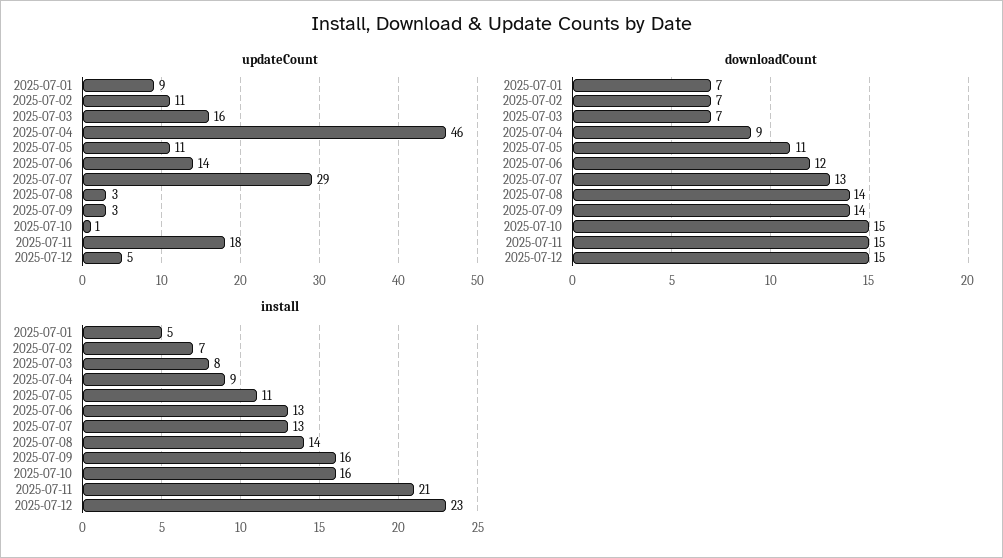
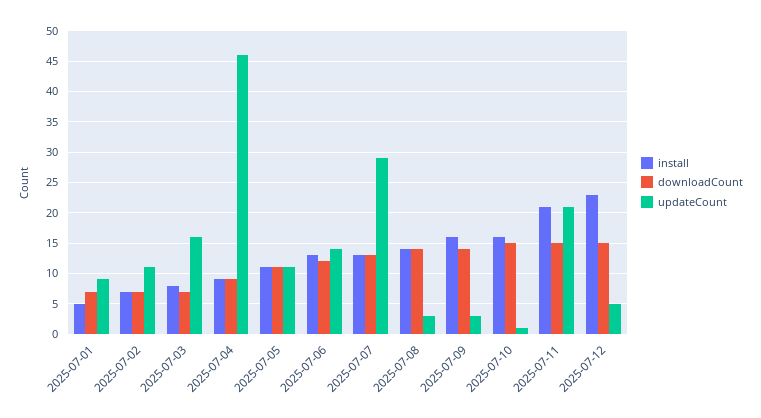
updateCount, 2025-07-11: 18 -> 21

